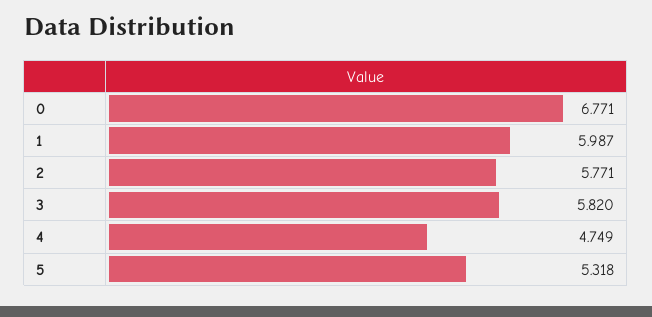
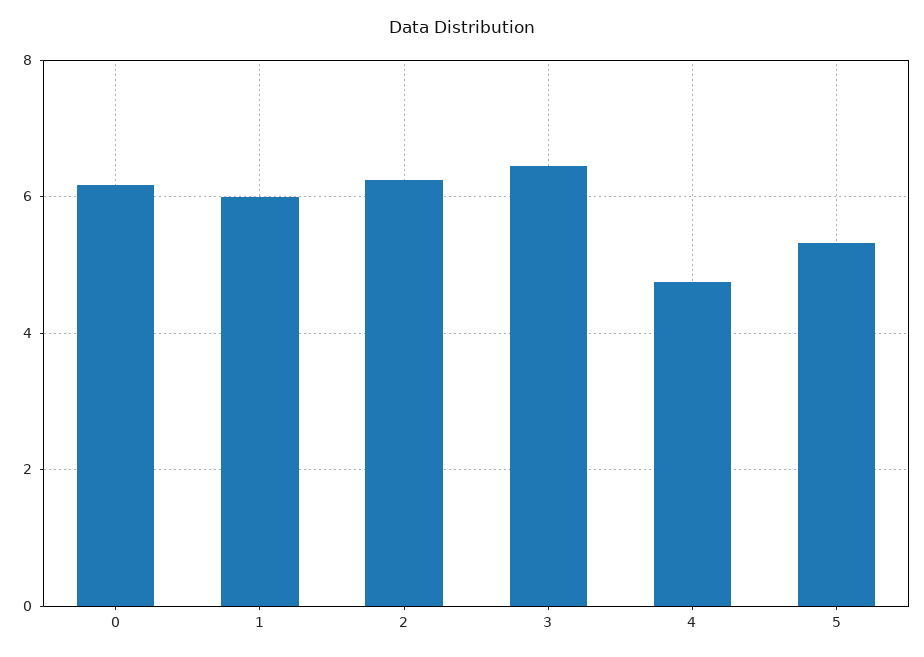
0: 6.771 -> 6.2
2: 5.771 -> 6.2
3: 5.82 -> 6.4

